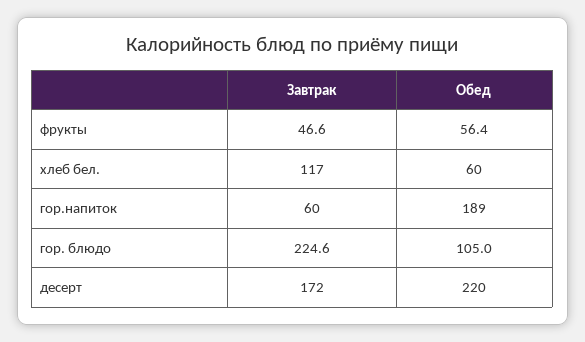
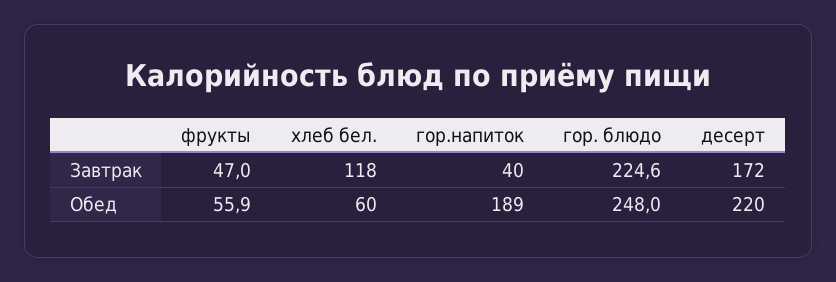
Завтрак, фрукты: 46.6 -> 47
Обед, фрукты: 56.4 -> 55.9
Завтрак, хлеб бел.: 117 -> 118
Завтрак, гор.напиток: 60 -> 40
Обед, гор. блюдо: 105 -> 248

